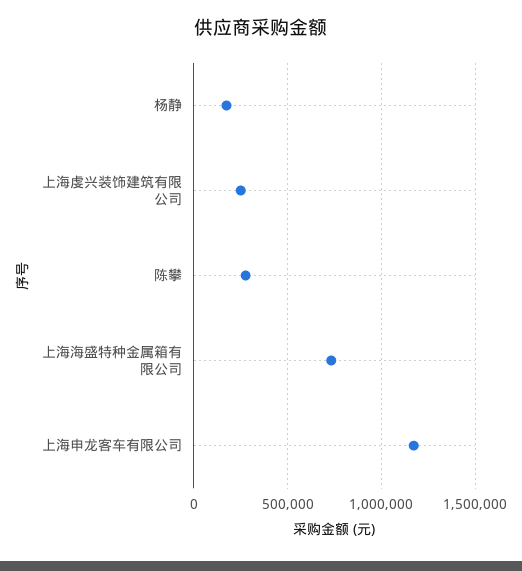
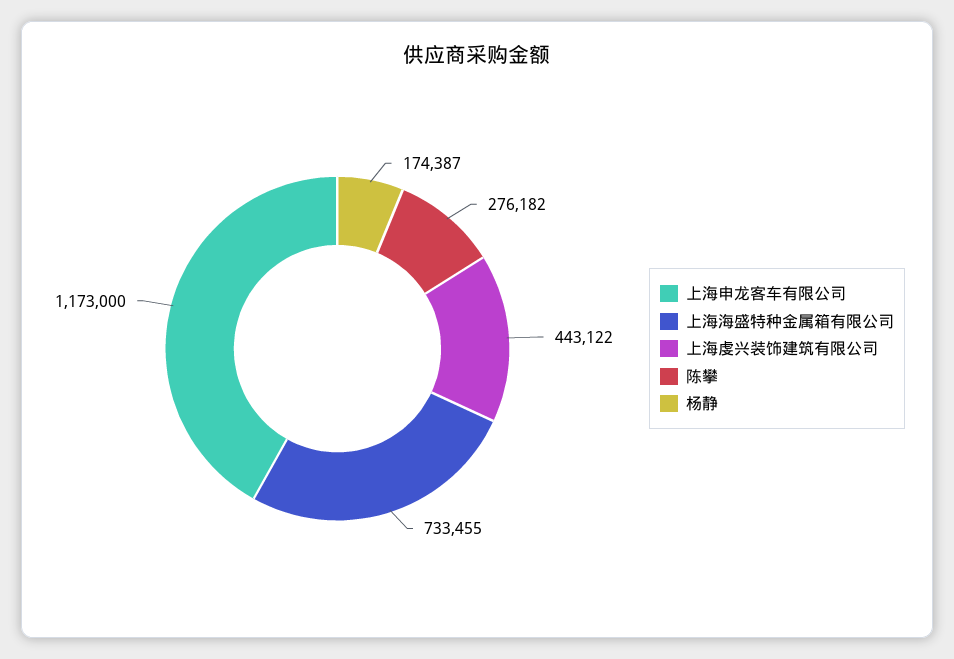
上海虔兴装饰建筑有限公司: 250000 -> 443122

